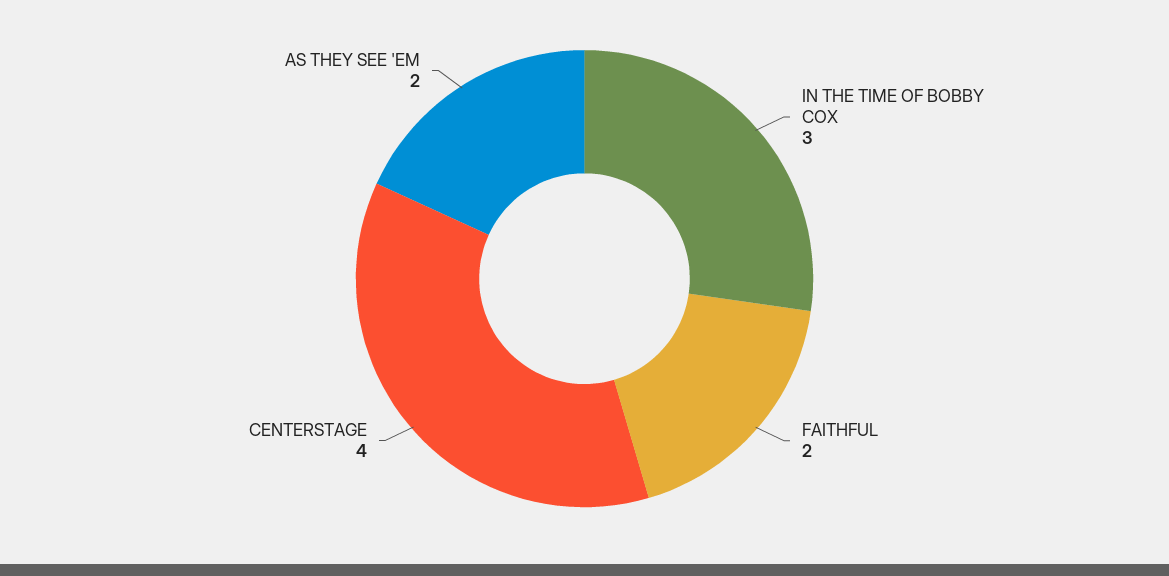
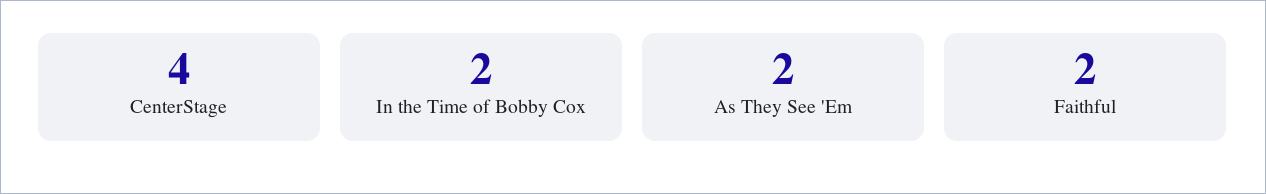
IN THE TIME OF BOBBY COX: 3 -> 2

